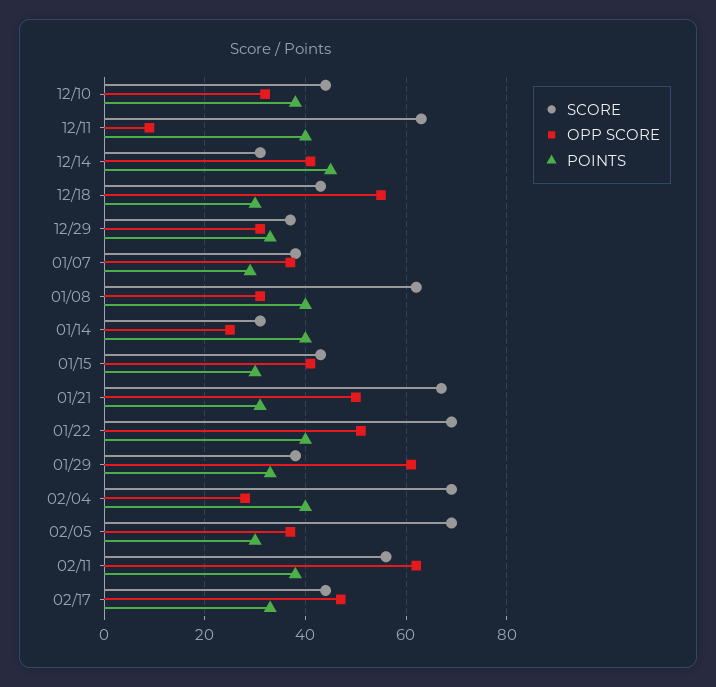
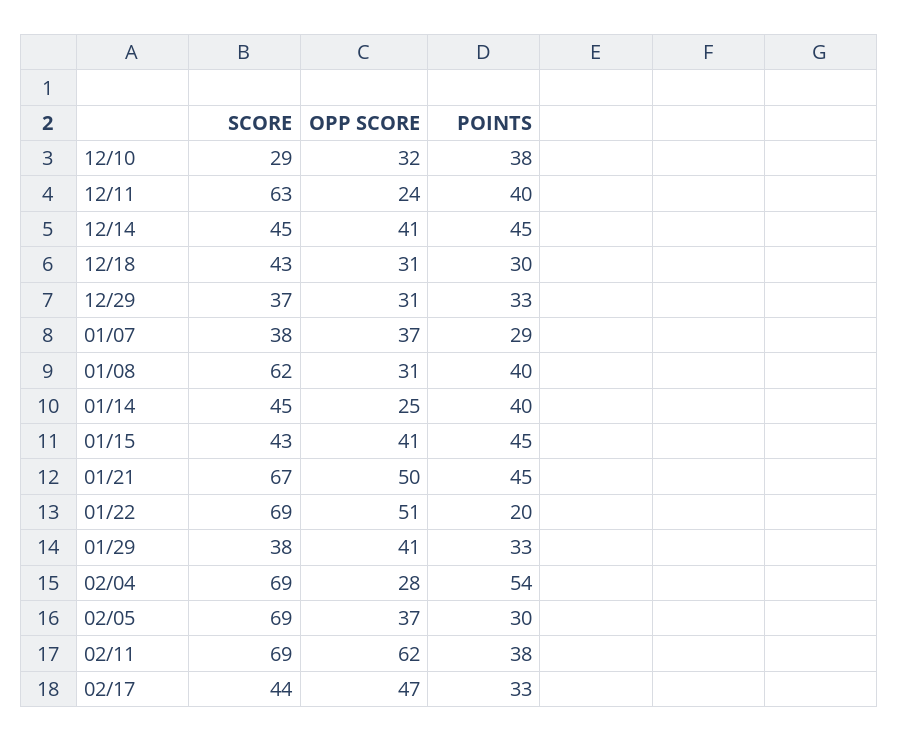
SCORE, 12/10: 45 -> 29
OPP SCORE, 12/11: 10 -> 24
SCORE, 12/14: 30 -> 45
OPP SCORE, 12/18: 55 -> 31
SCORE, 01/14: 30 -> 45
POINTS, 01/15: 30 -> 45
POINTS, 01/21: 30 -> 45
POINTS, 01/22: 40 -> 20
OPP SCORE, 01/29: 60 -> 41
POINTS, 02/04: 40 -> 54
SCORE, 02/11: 55 -> 69

